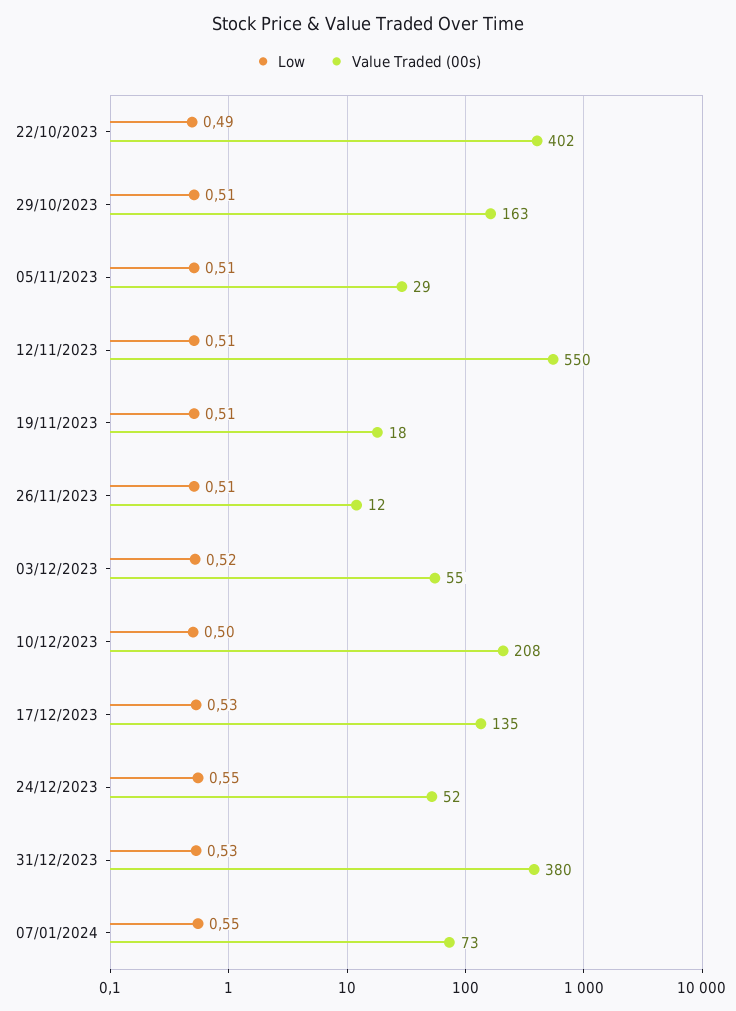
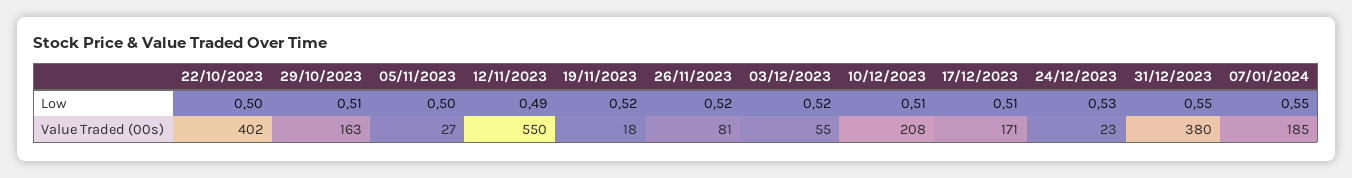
Low, 22/10/2023: 0.49 -> 0.5
Low, 05/11/2023: 0.51 -> 0.5
Value Traded (00s), 05/11/2023: 29 -> 27
Low, 12/11/2023: 0.51 -> 0.49
Low, 19/11/2023: 0.51 -> 0.52
Low, 26/11/2023: 0.51 -> 0.52
Value Traded (00s), 26/11/2023: 12 -> 81
Low, 10/12/2023: 0.5 -> 0.51
Low, 17/12/2023: 0.53 -> 0.51
Value Traded (00s), 17/12/2023: 135 -> 171
Low, 24/12/2023: 0.55 -> 0.53
Value Traded (00s), 24/12/2023: 52 -> 23
Low, 31/12/2023: 0.53 -> 0.55
Value Traded (00s), 07/01/2024: 73 -> 185

